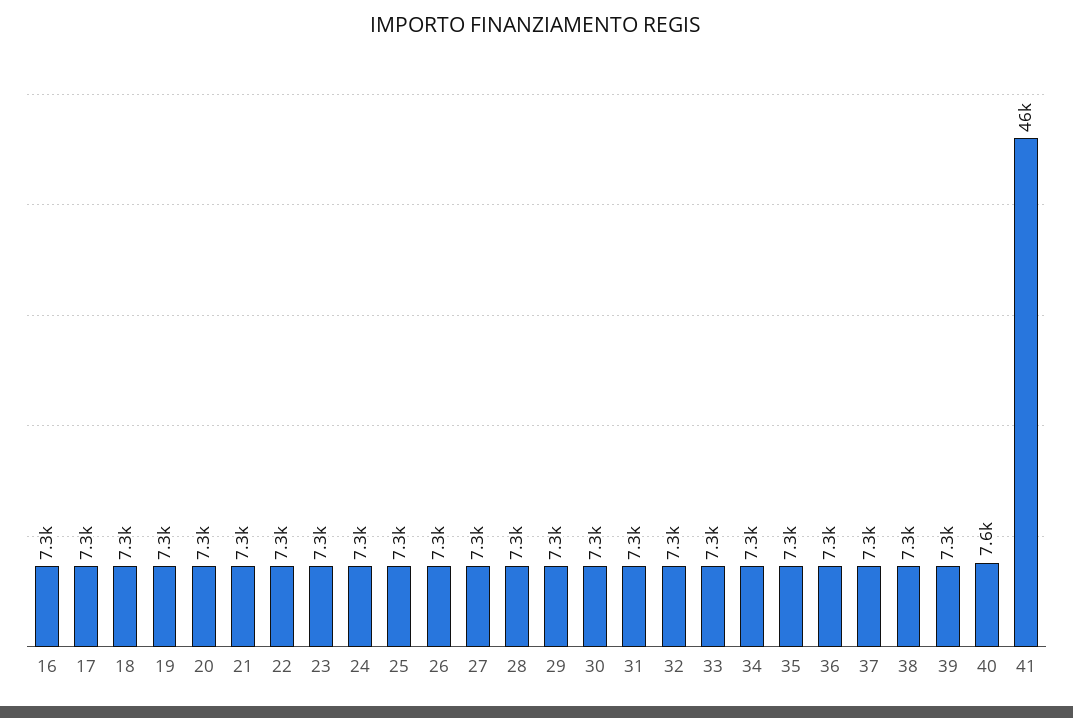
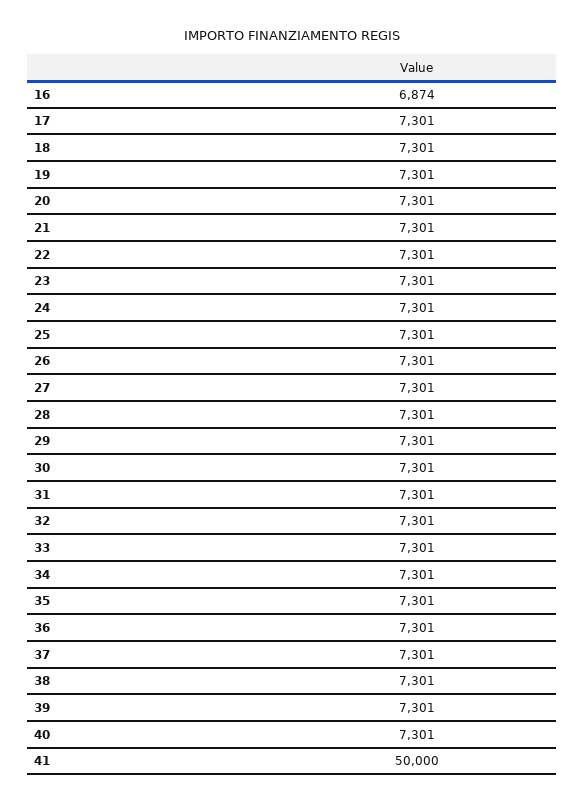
16: 7300 -> 6874
40: 7600 -> 7301
41: 46000 -> 50000

